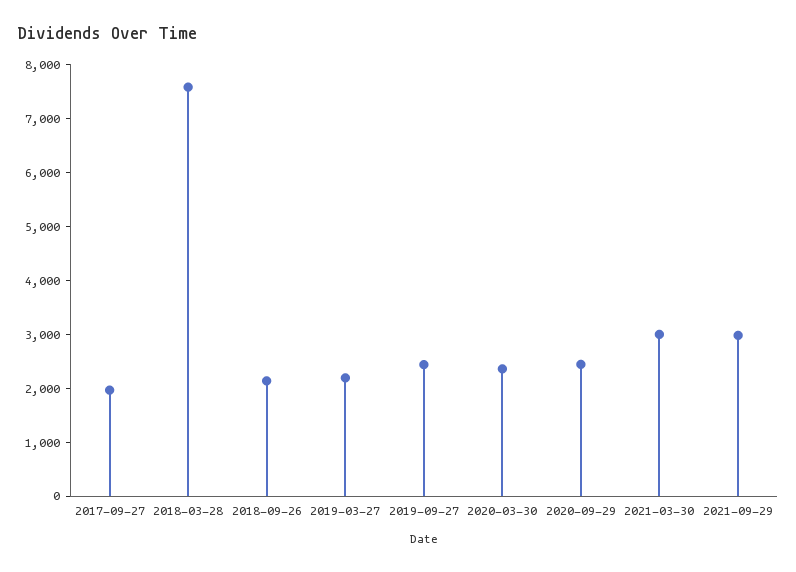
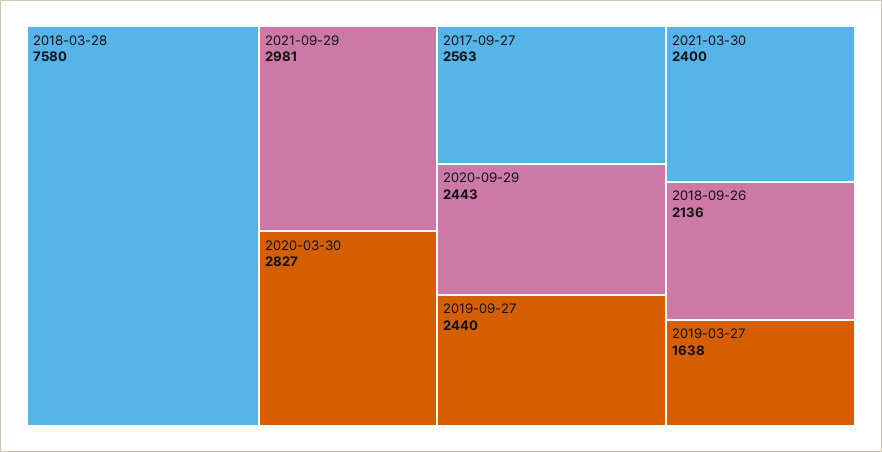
2017-09-27: 2000 -> 2563
2019-03-27: 2200 -> 1638
2020-03-30: 2400 -> 2827
2021-03-30: 3000 -> 2400

